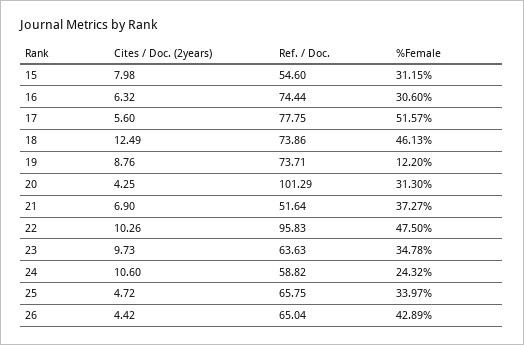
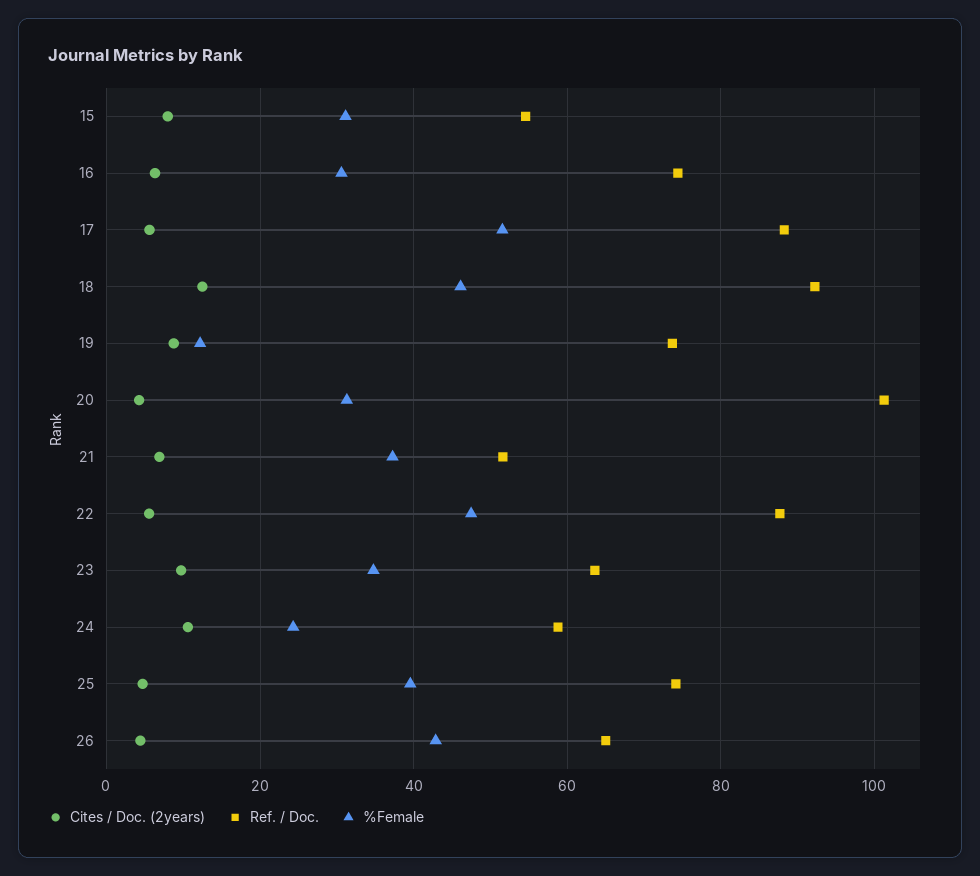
Ref. / Doc., 17: 77.75 -> 88
Ref. / Doc., 18: 73.86 -> 92
Cites / Doc. (2years), 22: 10.26 -> 6
Ref. / Doc., 22: 95.83 -> 88
Ref. / Doc., 25: 65.75 -> 74
%Female, 25: 33.97 -> 40

